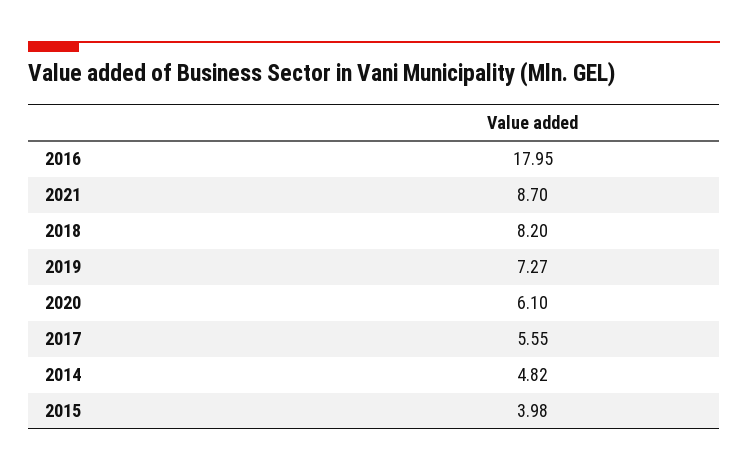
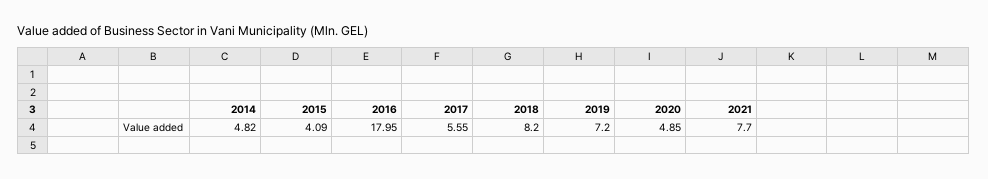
2021: 8.7 -> 7.7
2019: 7.27 -> 7.2
2020: 6.1 -> 4.85
2015: 3.98 -> 4.09

